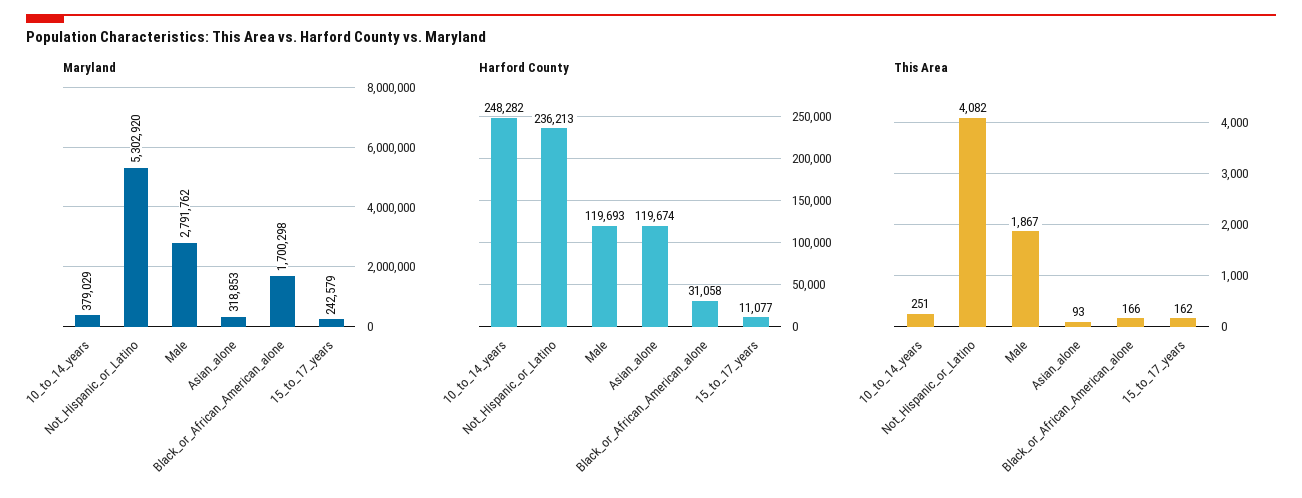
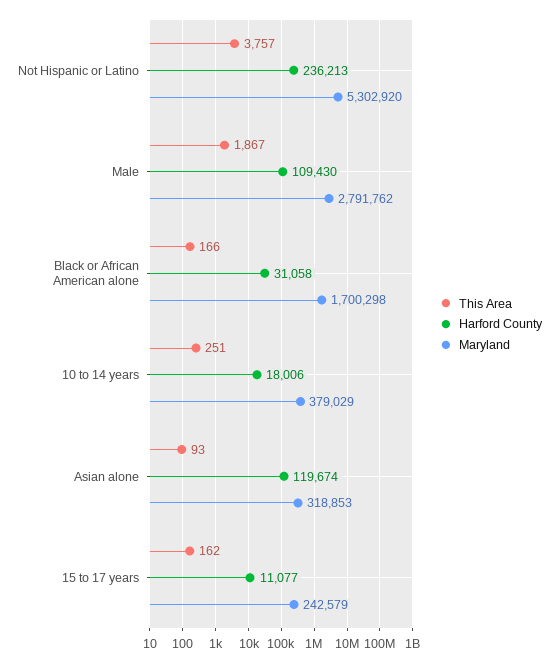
Harford County, 10_to_14_years: 248282 -> 18006
Harford County, Male: 119693 -> 109430
This Area, Not_Hispanic_or_Latino: 4082 -> 3757

